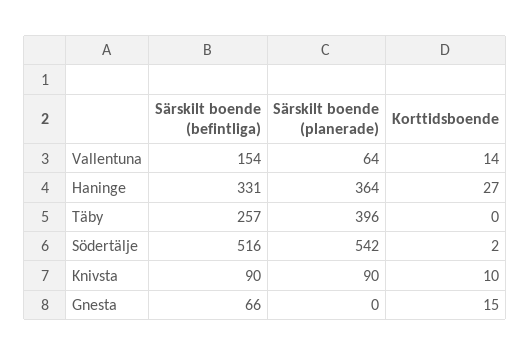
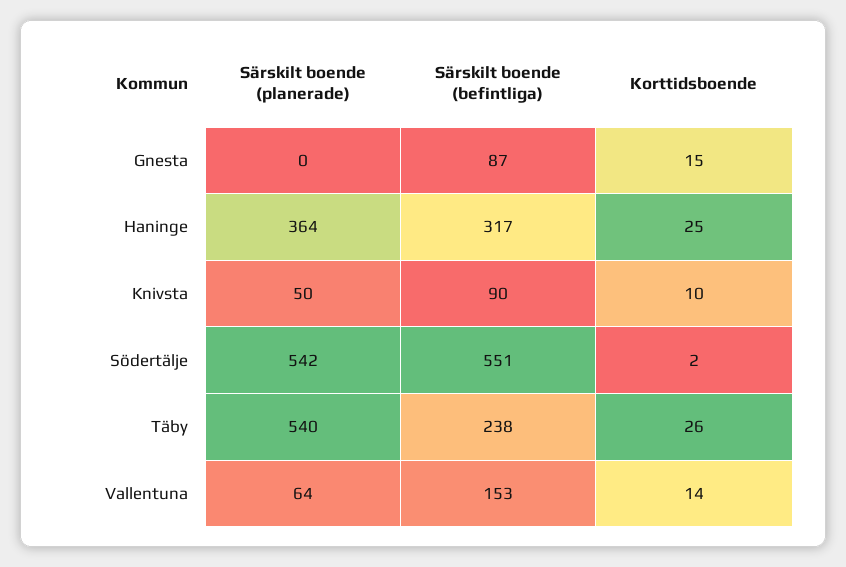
Särskilt boende (befintliga), Vallentuna: 154 -> 153
Särskilt boende (befintliga), Haninge: 331 -> 317
Korttidsboende, Haninge: 27 -> 25
Särskilt boende (befintliga), Täby: 257 -> 238
Särskilt boende (planerade), Täby: 396 -> 540
Korttidsboende, Täby: 0 -> 26
Särskilt boende (befintliga), Södertälje: 516 -> 551
Särskilt boende (planerade), Knivsta: 90 -> 50
Särskilt boende (befintliga), Gnesta: 66 -> 87

